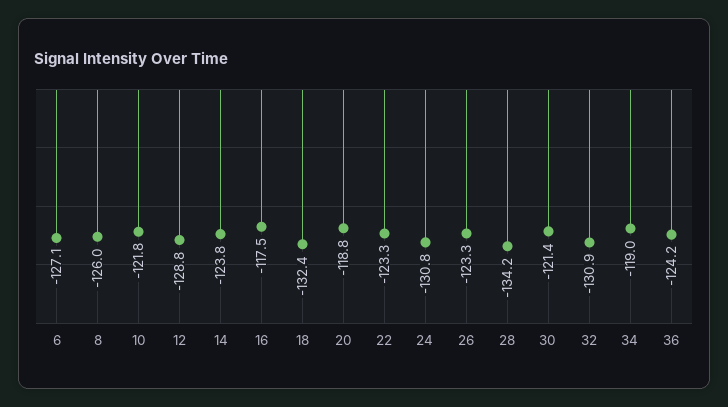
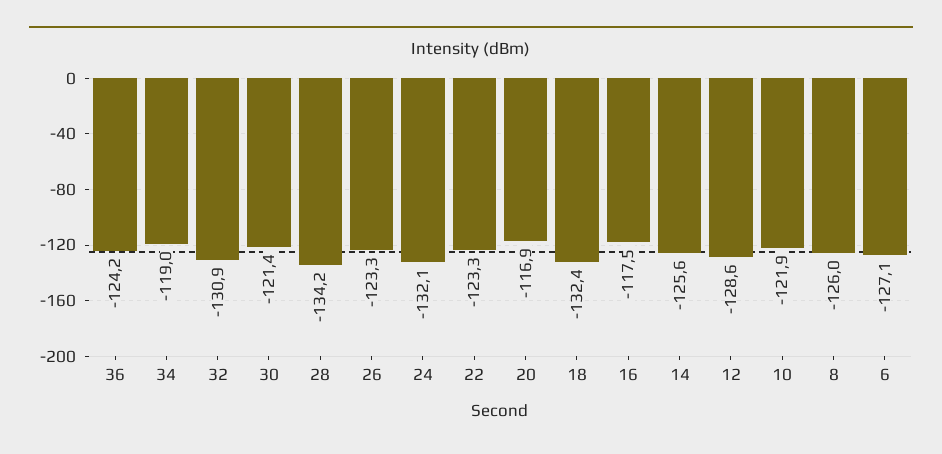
10: -121.8 -> -121.9
12: -128.8 -> -128.6
14: -123.8 -> -125.6
20: -118.8 -> -116.9
24: -130.8 -> -132.1

